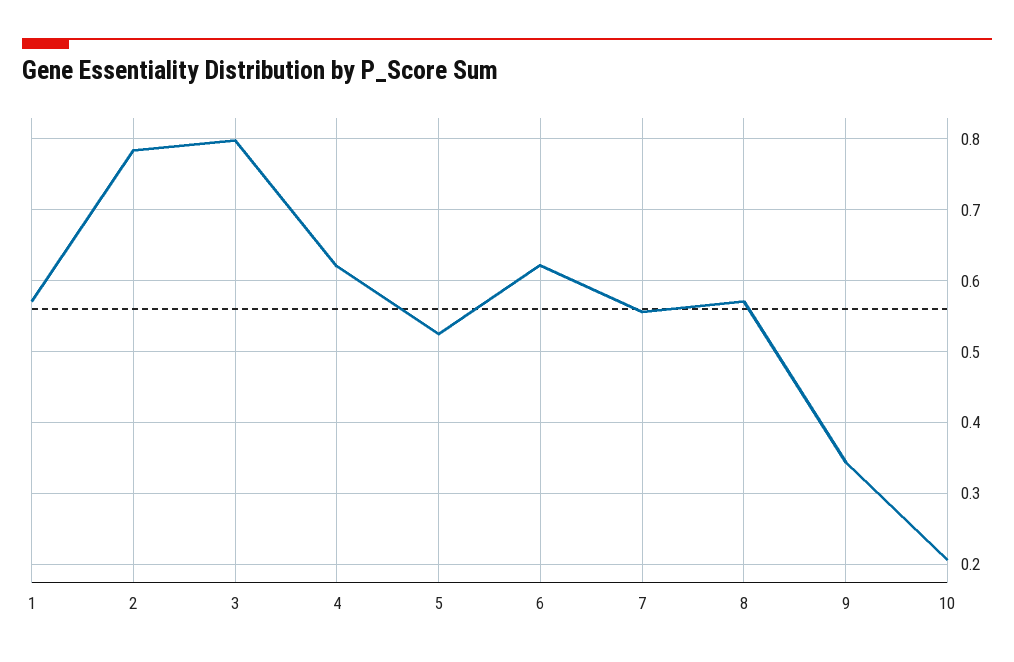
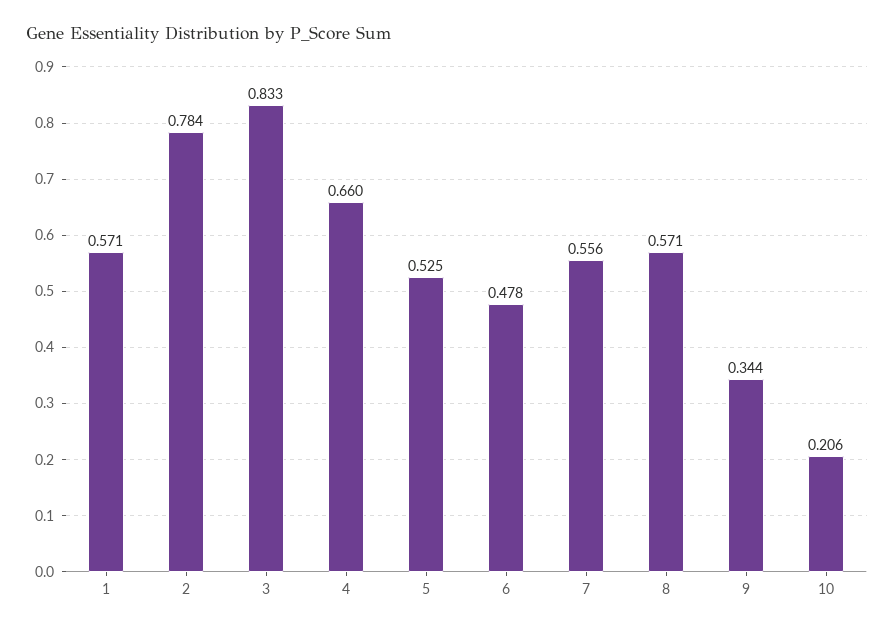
3: 0.8 -> 0.833
4: 0.62 -> 0.66
6: 0.62 -> 0.478

